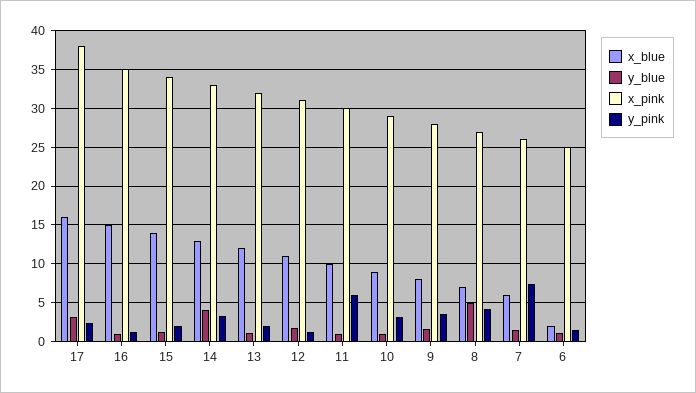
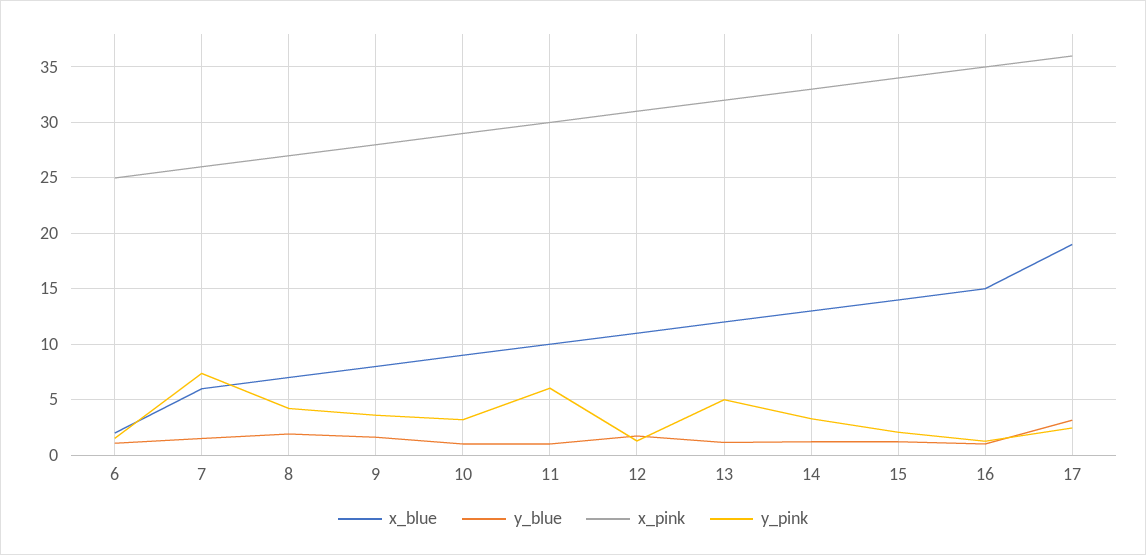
x_blue, 17: 16 -> 19
x_pink, 17: 38 -> 36
y_blue, 14: 4 -> 1
y_pink, 13: 2 -> 5
y_blue, 8: 5 -> 2

